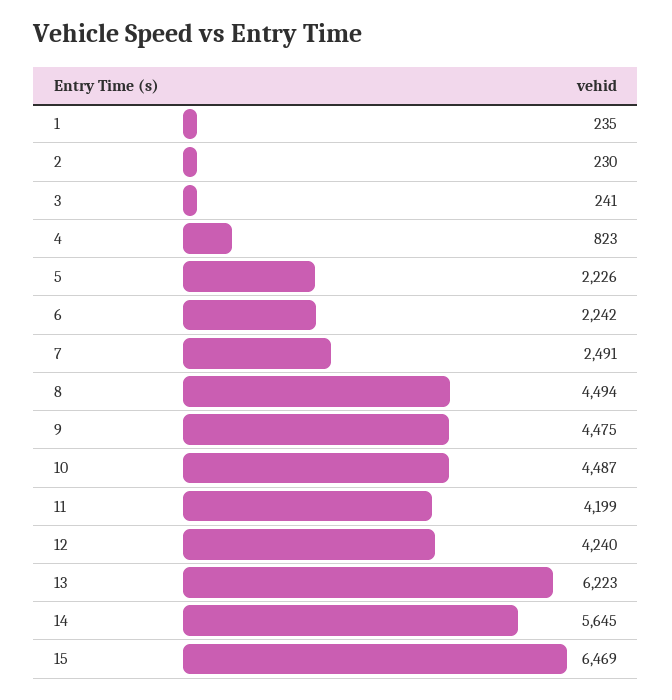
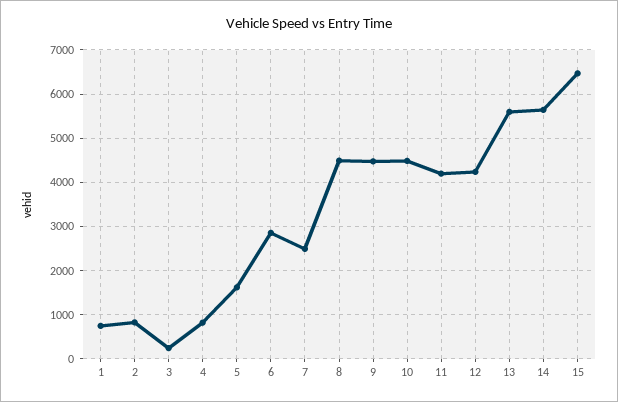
1: 235 -> 800
2: 230 -> 800
5: 2226 -> 1600
6: 2242 -> 2800
13: 6223 -> 5600

